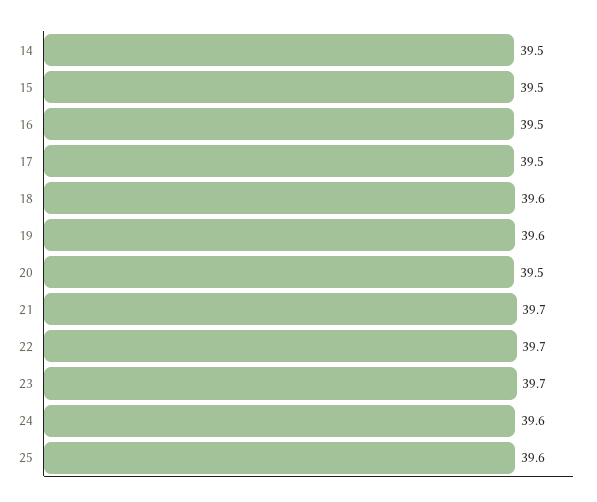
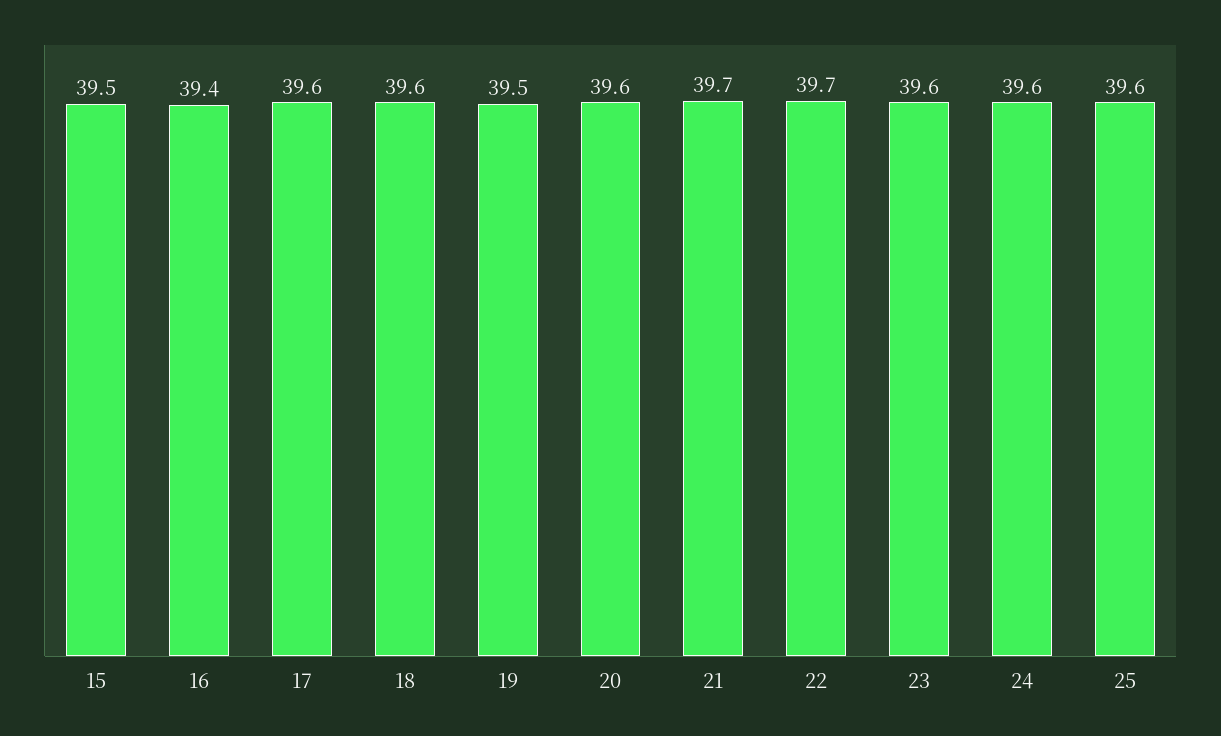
14: 39.5 -> none
16: 39.5 -> 39.4
17: 39.5 -> 39.6
19: 39.6 -> 39.5
20: 39.5 -> 39.6
23: 39.7 -> 39.6

